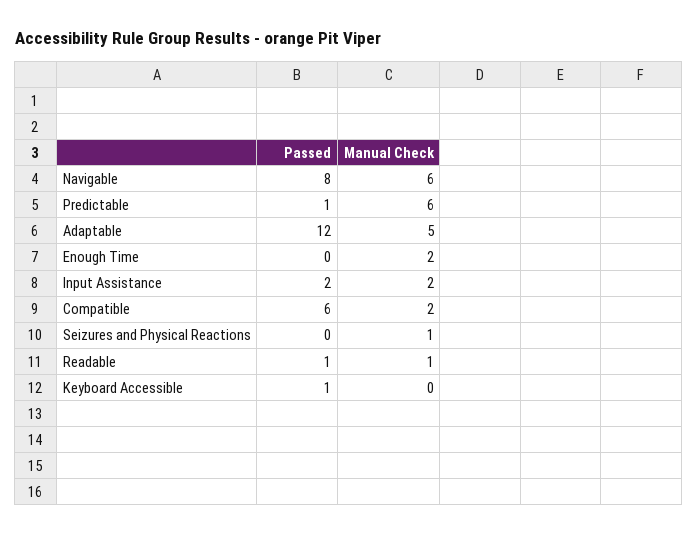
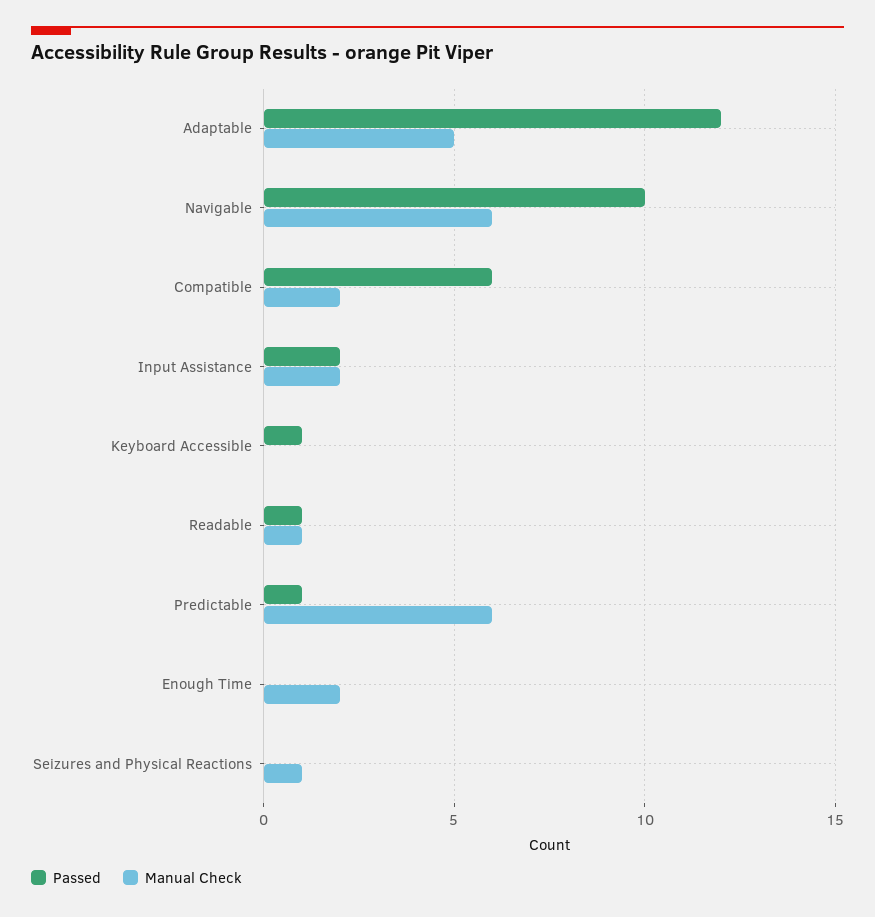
Passed, Navigable: 8 -> 10

